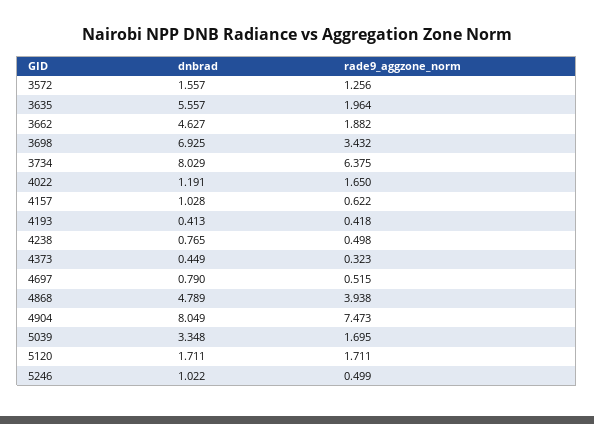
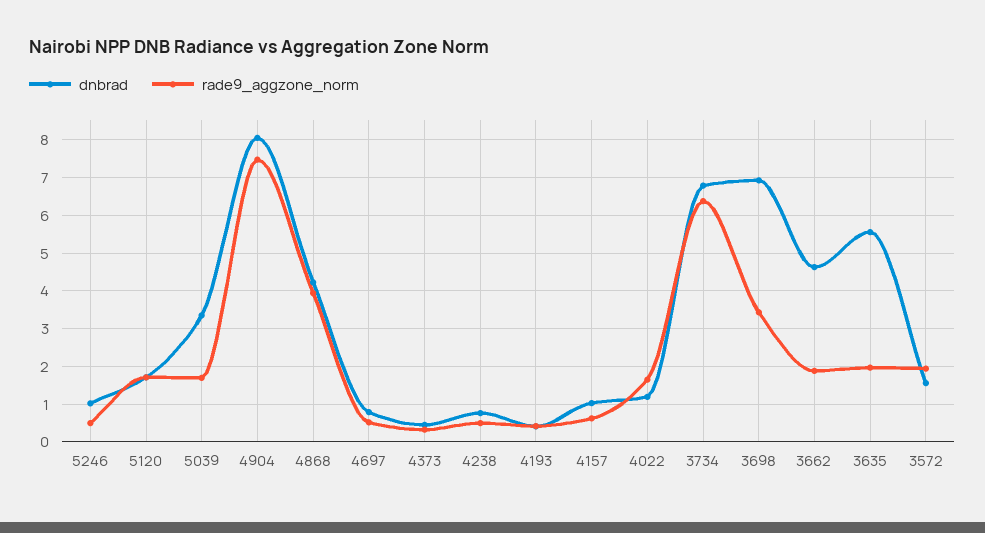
rade9_aggzone_norm, 3572: 1.256 -> 2
dnbrad, 3734: 8.029 -> 6.8
dnbrad, 4868: 4.789 -> 4.2

